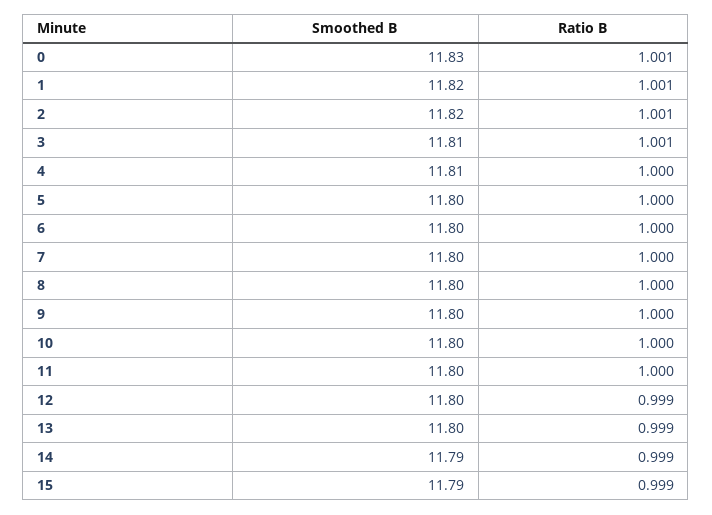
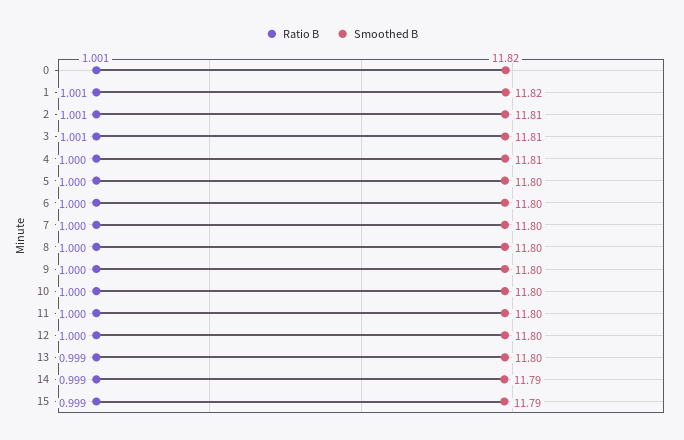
Smoothed B, 0: 11.83 -> 11.82
Smoothed B, 2: 11.82 -> 11.81
Ratio B, 12: 0.999 -> 1

